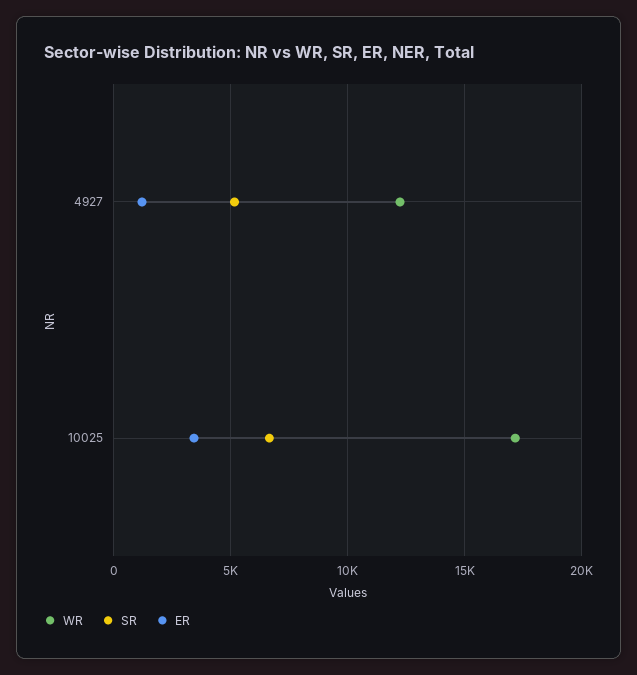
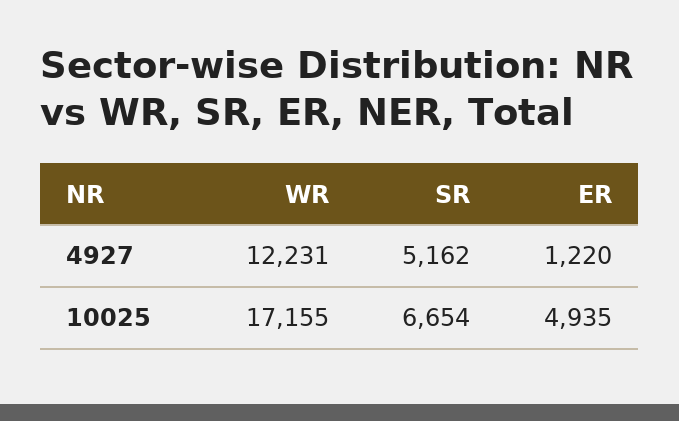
ER, 10025: 3500 -> 4935

